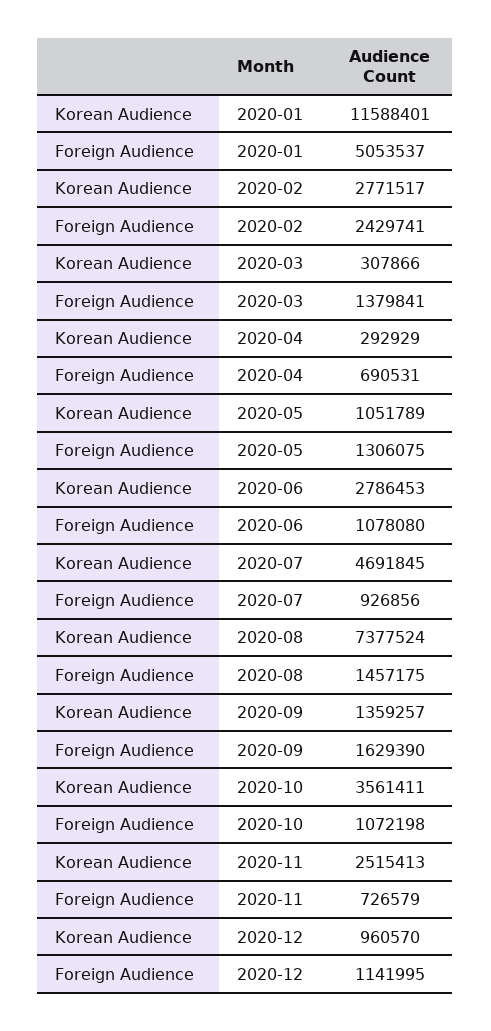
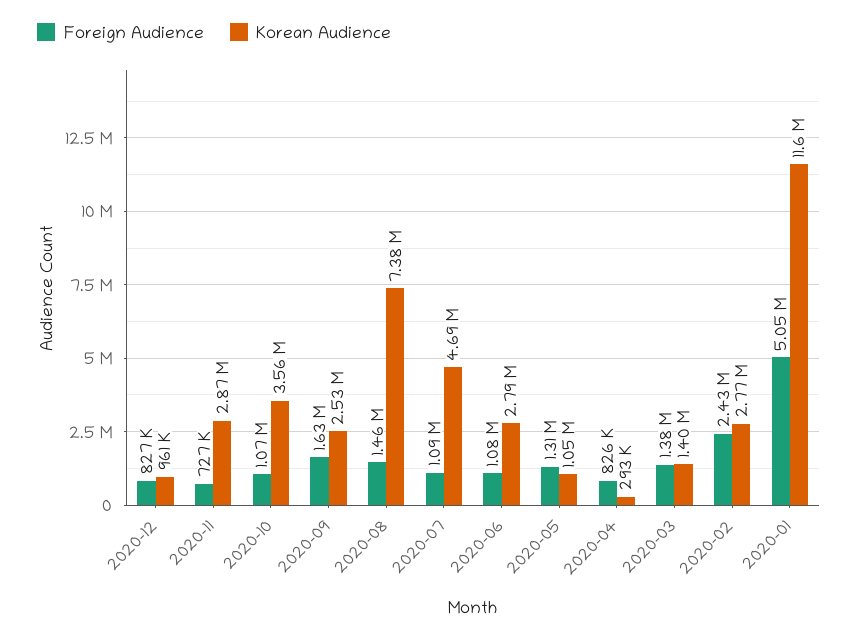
Korean Audience, 2020-03: 307866 -> 1400000
Foreign Audience, 2020-04: 690531 -> 826000
Foreign Audience, 2020-07: 926856 -> 1090000
Korean Audience, 2020-09: 1359257 -> 2530000
Korean Audience, 2020-11: 2515413 -> 2870000
Foreign Audience, 2020-12: 1141995 -> 827000

